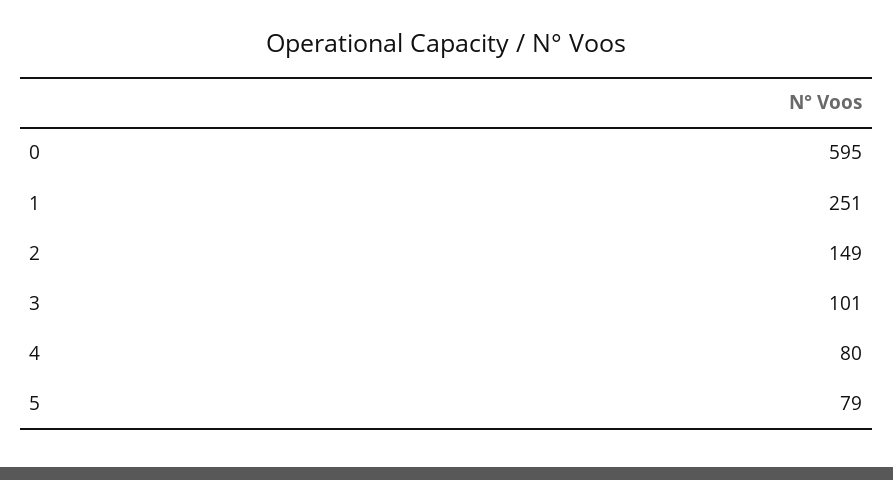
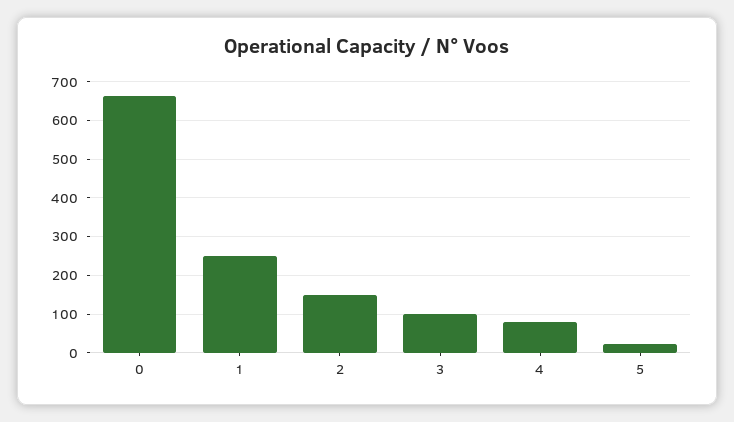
0: 595 -> 660
5: 79 -> 20

